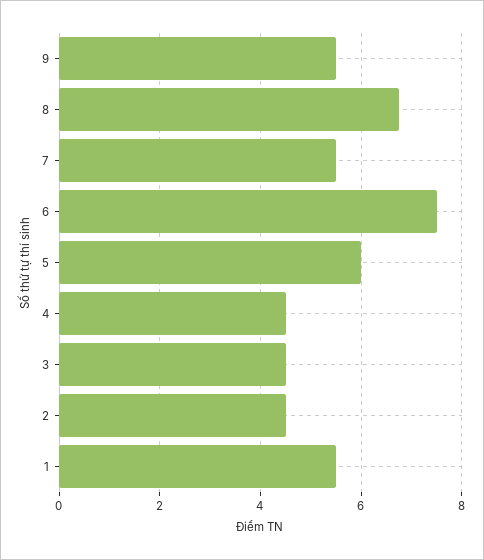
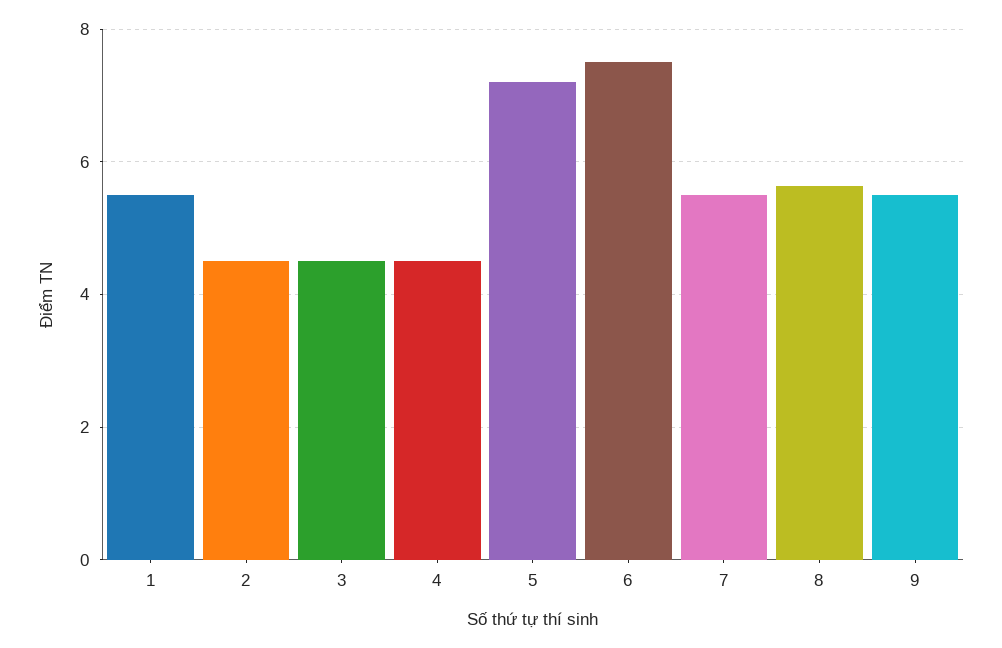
8: 6.8 -> 5.6
5: 6 -> 7.2

